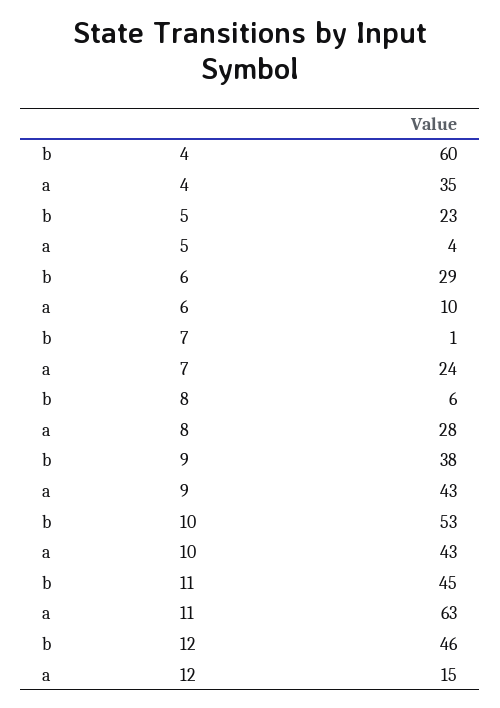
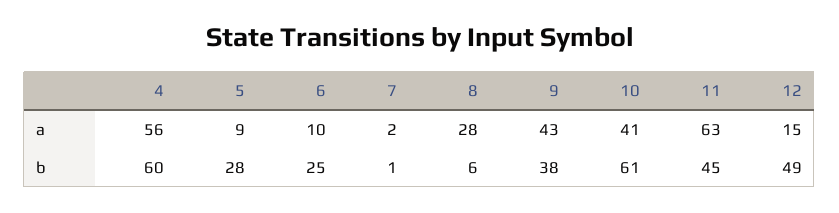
a, 4: 35 -> 56
b, 5: 23 -> 28
a, 5: 4 -> 9
b, 6: 29 -> 25
a, 7: 24 -> 2
b, 10: 53 -> 61
a, 10: 43 -> 41
b, 12: 46 -> 49

